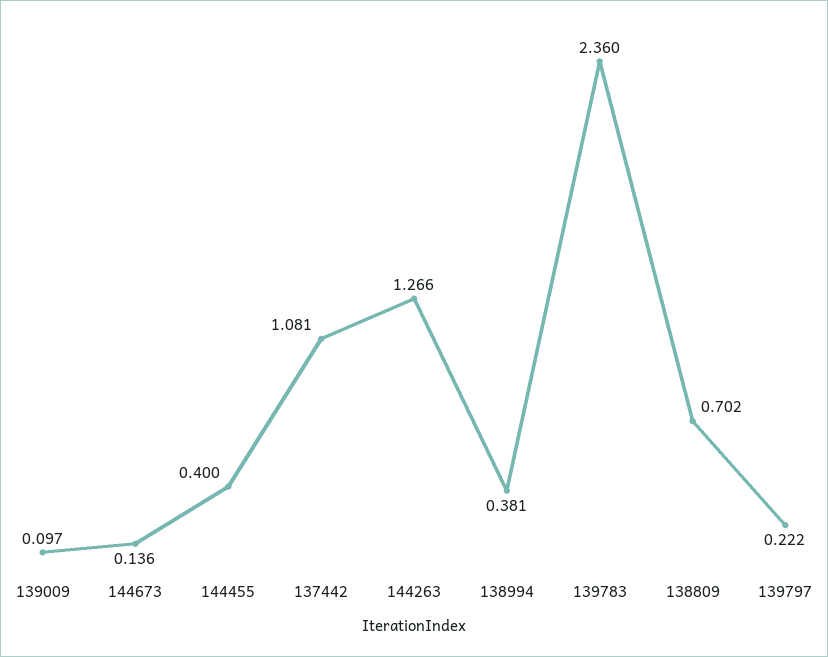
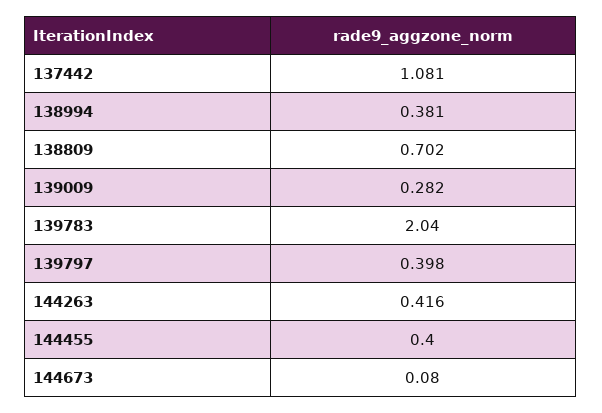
139009: 0.097 -> 0.282
144673: 0.136 -> 0.08
144263: 1.266 -> 0.416
139783: 2.36 -> 2.04
139797: 0.222 -> 0.398

